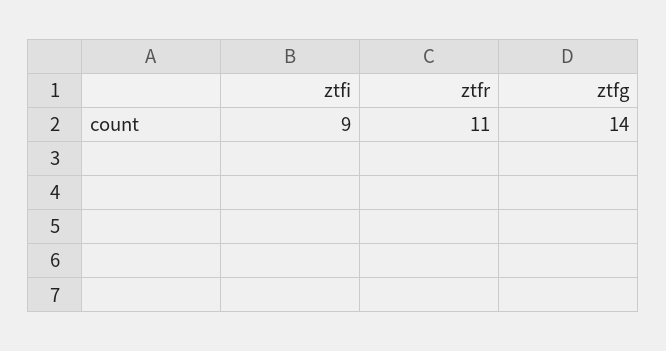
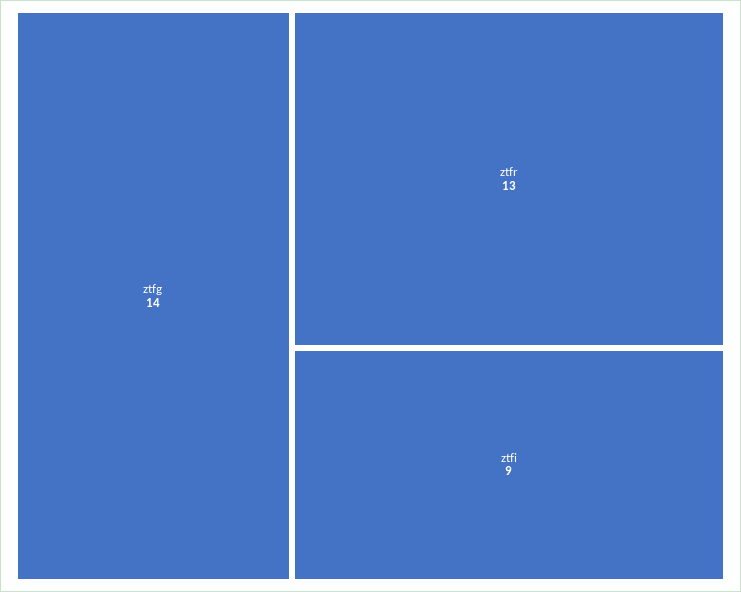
ztfr: 11 -> 13

